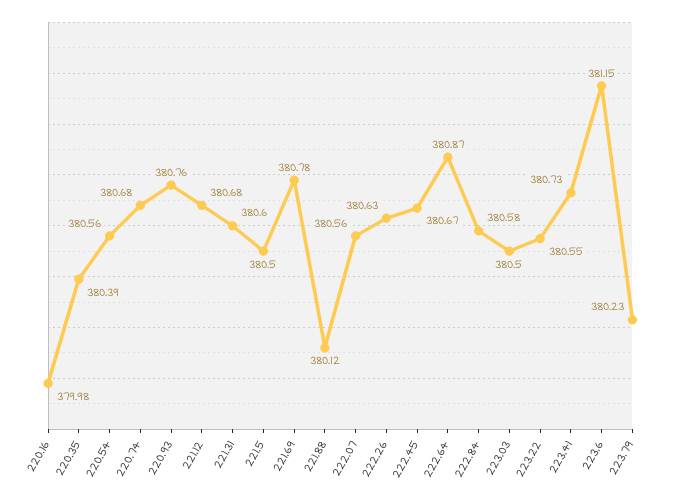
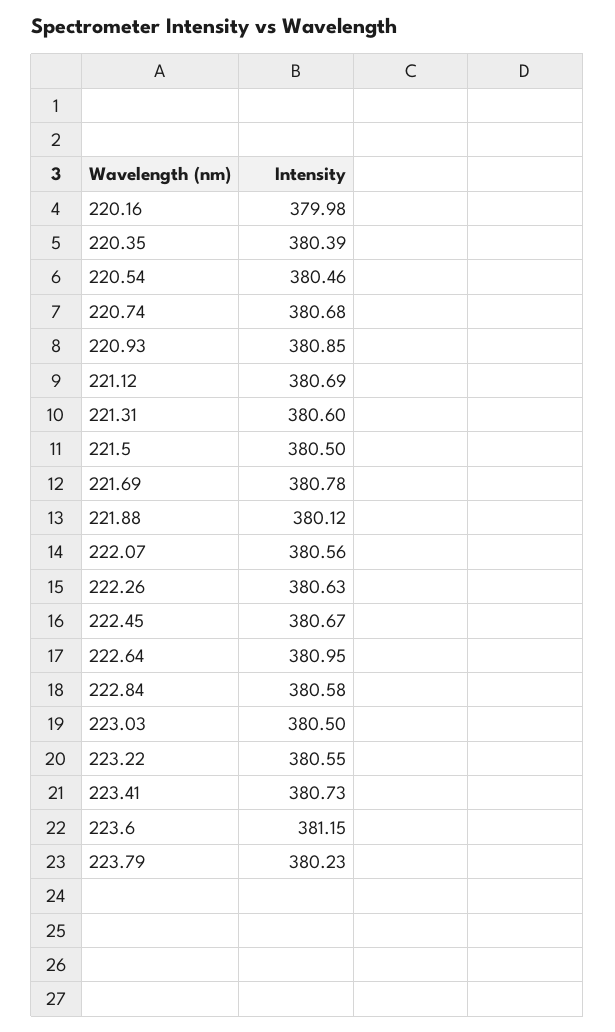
220.54: 380.56 -> 380.46
220.93: 380.76 -> 380.85
221.12: 380.68 -> 380.69
222.64: 380.87 -> 380.95

